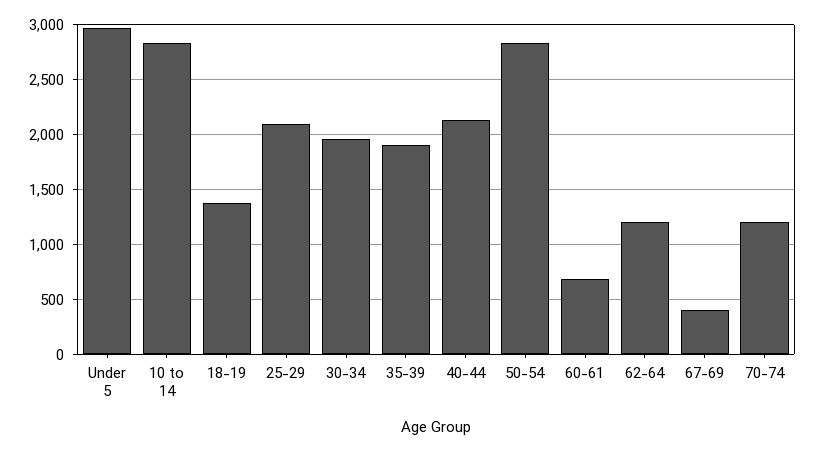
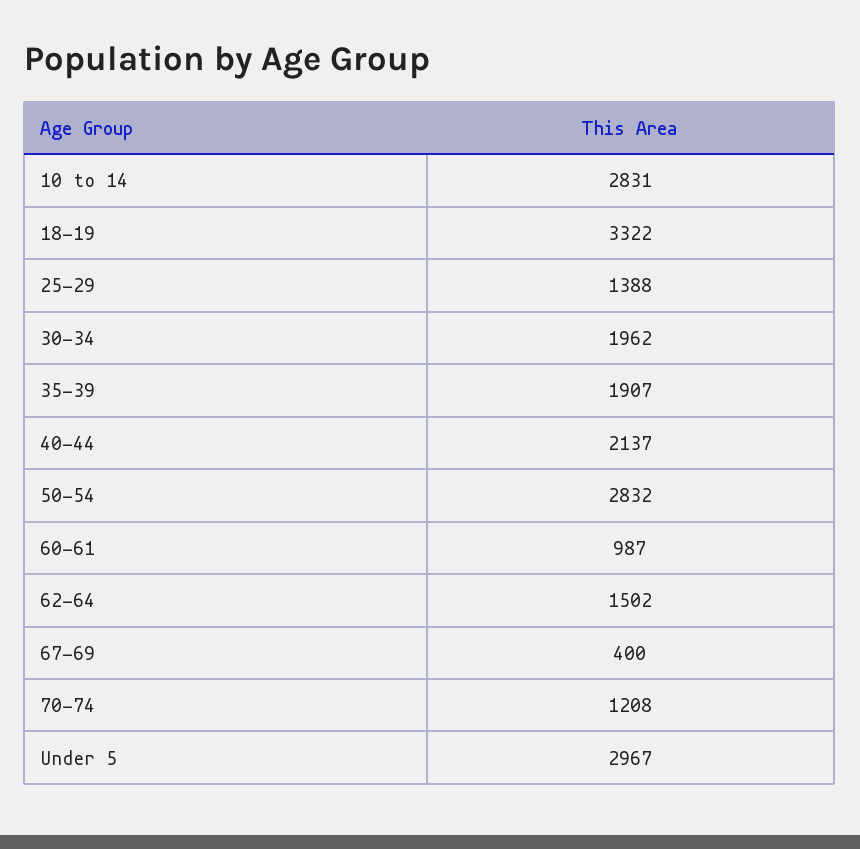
18-19: 1400 -> 3322
25-29: 2100 -> 1388
60-61: 700 -> 987
62-64: 1200 -> 1502

